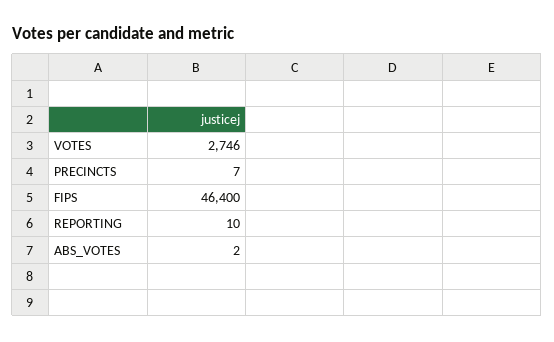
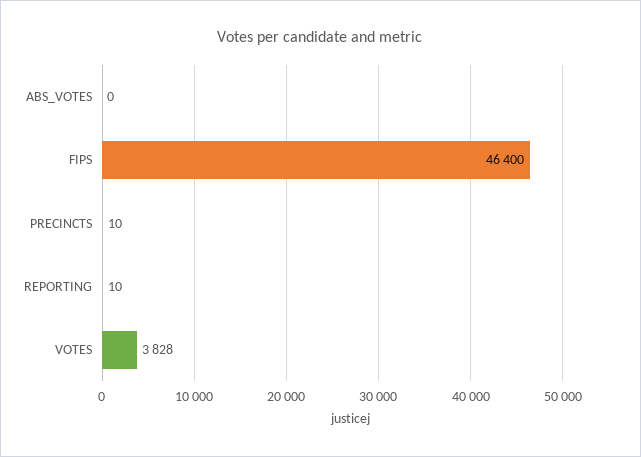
VOTES: 2746 -> 3828
PRECINCTS: 7 -> 10
ABS_VOTES: 2 -> 0

